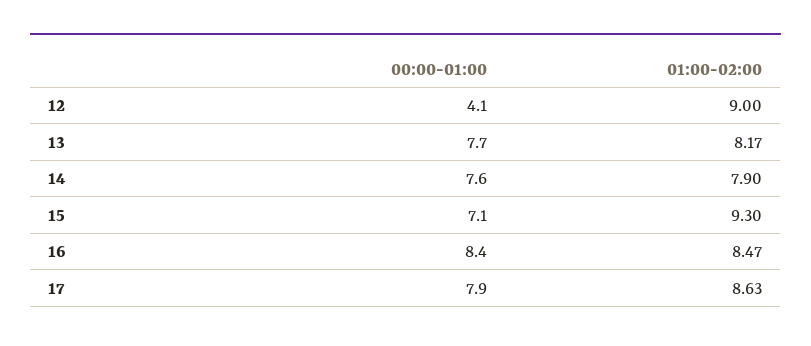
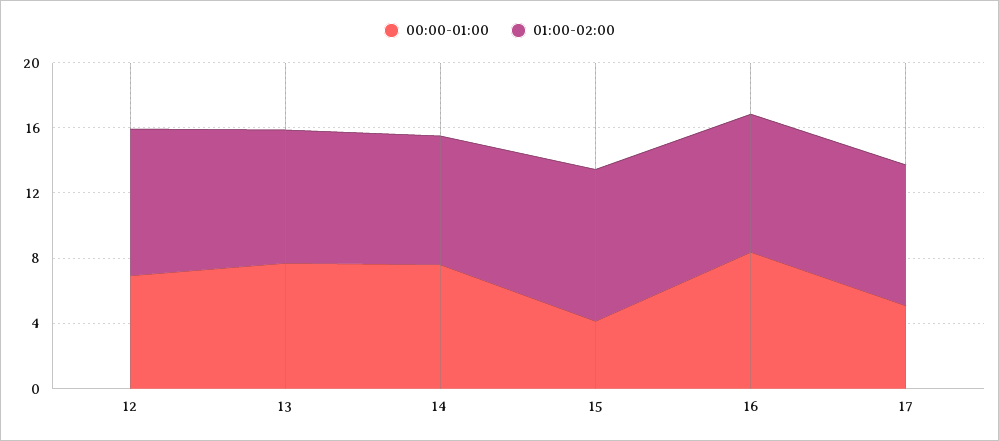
00:00-01:00, 12: 4.1 -> 7
00:00-01:00, 15: 7.1 -> 4
00:00-01:00, 17: 7.9 -> 5

